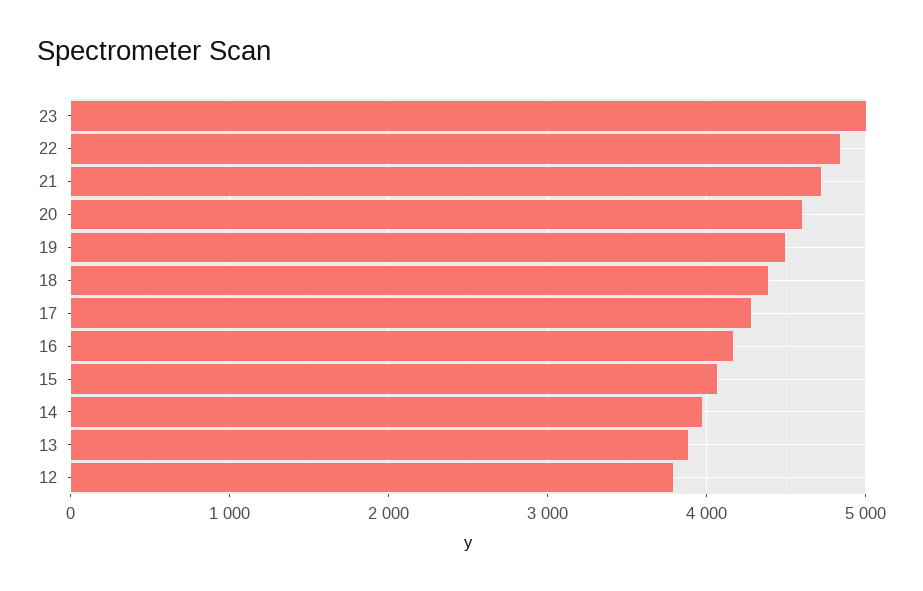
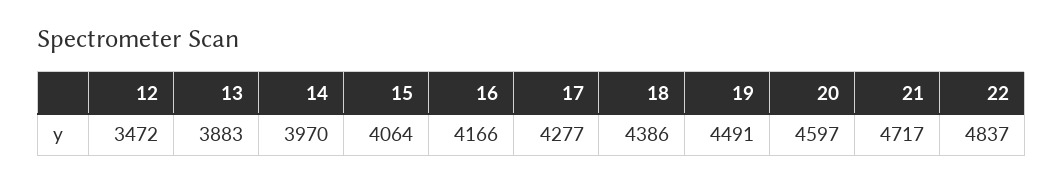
23: 5000 -> none
12: 3800 -> 3472

